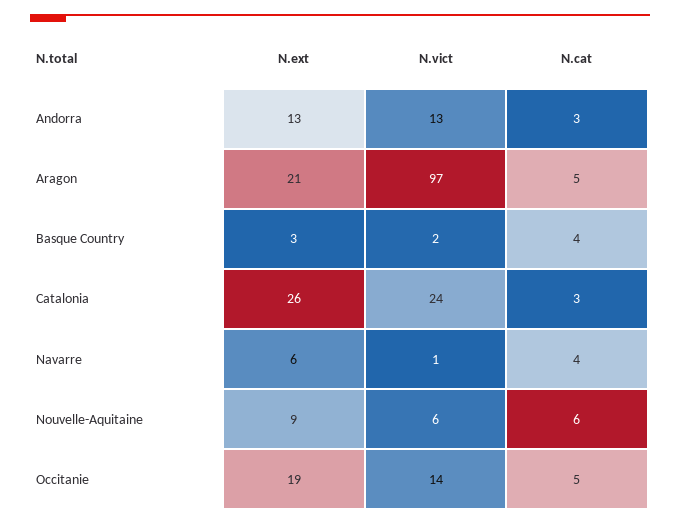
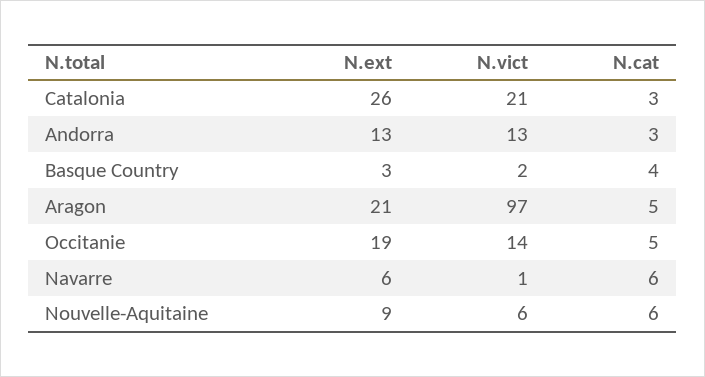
N.vict, Catalonia: 24 -> 21
N.cat, Navarre: 4 -> 6

